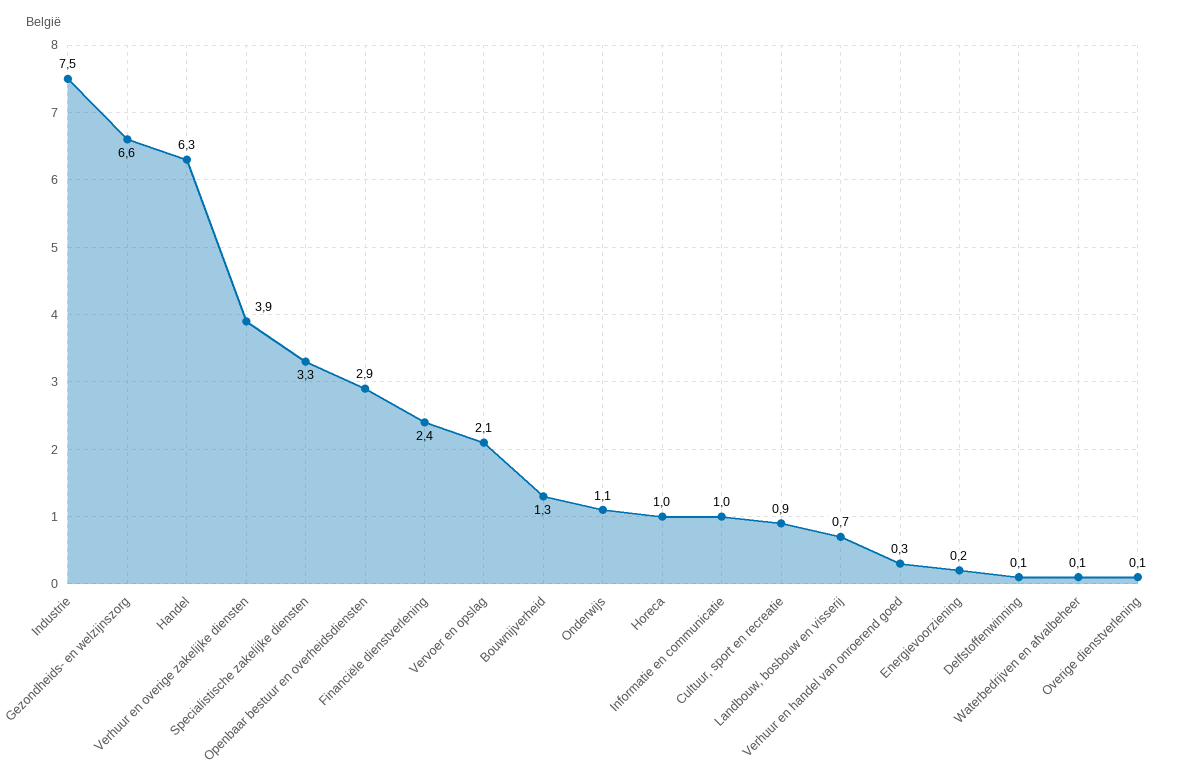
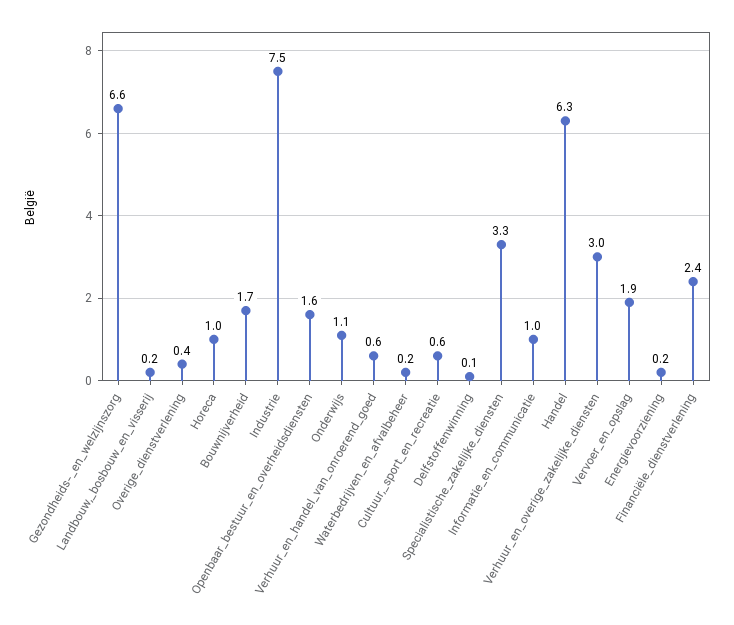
Verhuur en overige zakelijke diensten: 3.9 -> 3
Openbaar bestuur en overheidsdiensten: 2.9 -> 1.6
Vervoer en opslag: 2.1 -> 1.9
Bouwnijverheid: 1.3 -> 1.7
Cultuur, sport en recreatie: 0.9 -> 0.6
Landbouw, bosbouw en visserij: 0.7 -> 0.2
Verhuur en handel van onroerend goed: 0.3 -> 0.6
Waterbedrijven en afvalbeheer: 0.1 -> 0.2
Overige dienstverlening: 0.1 -> 0.4

